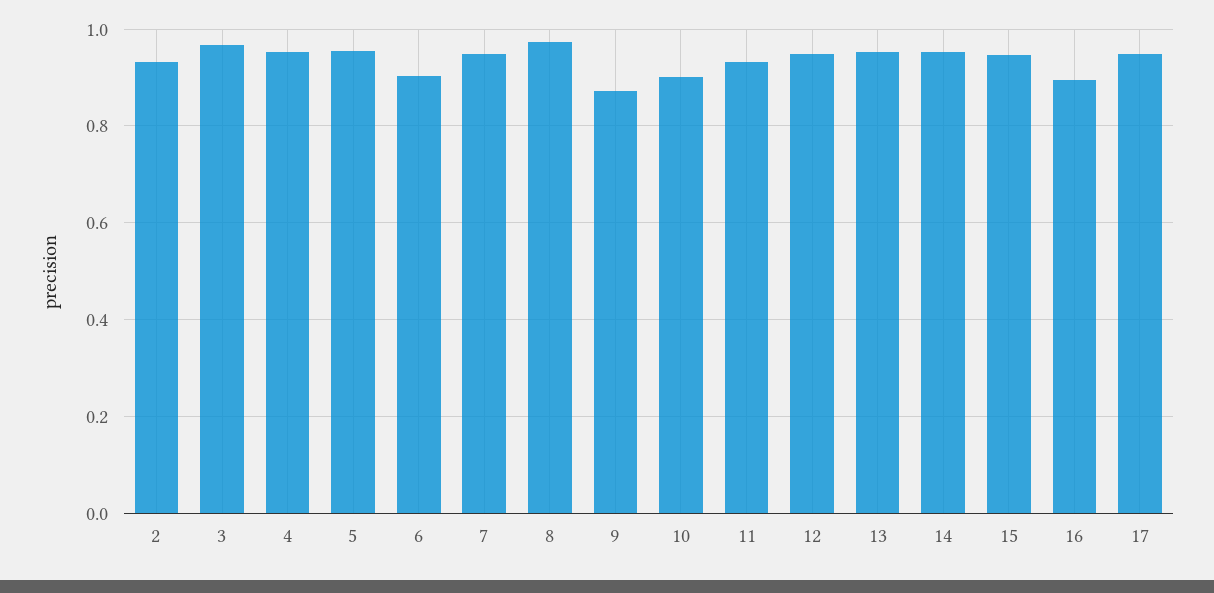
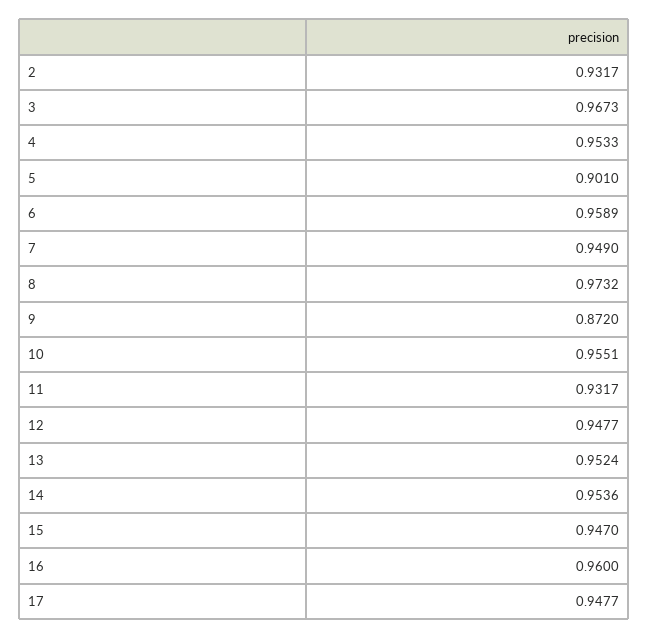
5: 0.96 -> 0.901
6: 0.9 -> 0.9589
10: 0.9 -> 0.9551
16: 0.9 -> 0.96

